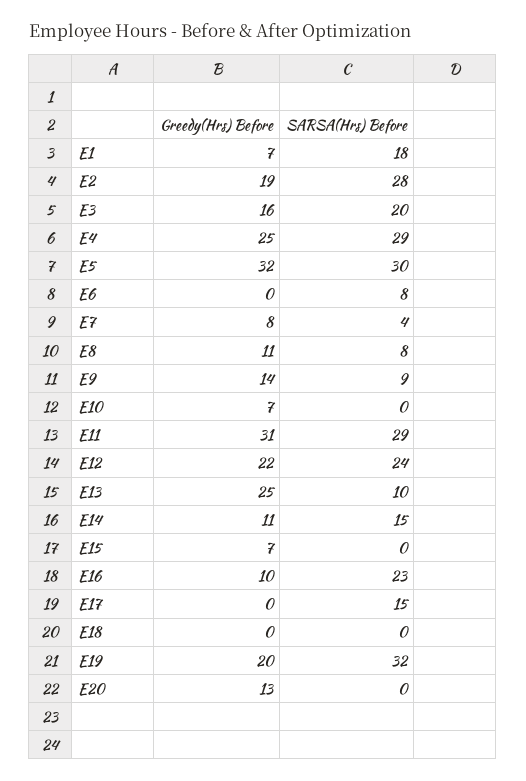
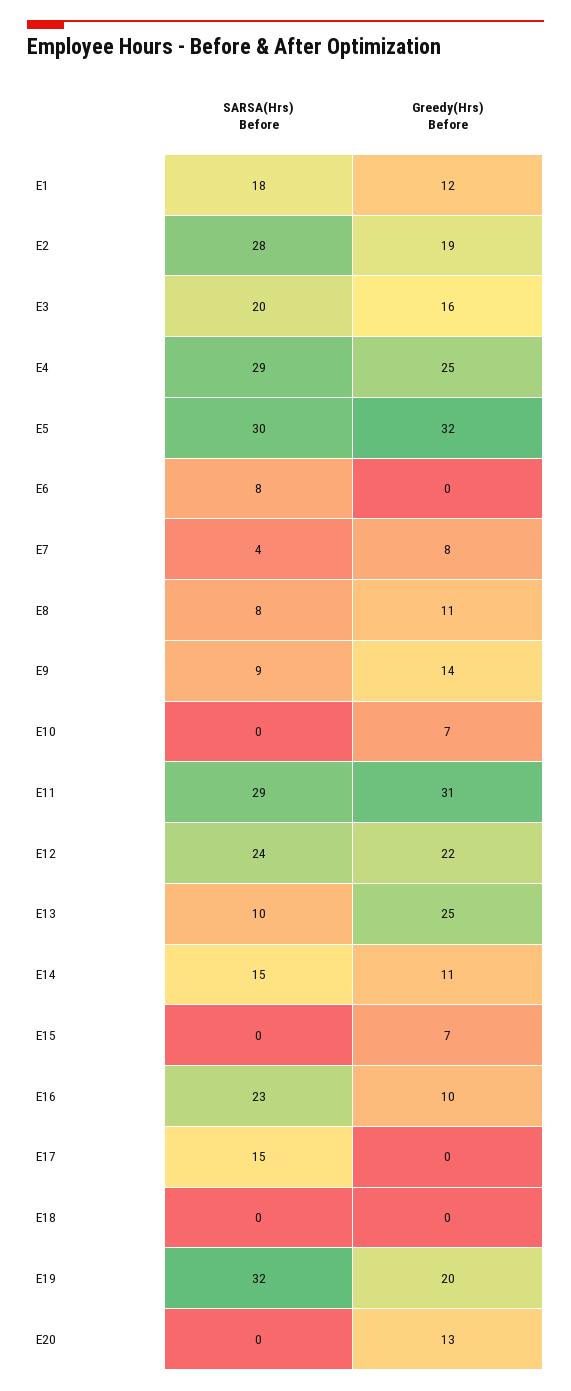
Greedy(Hrs) Before, E1: 7 -> 12

